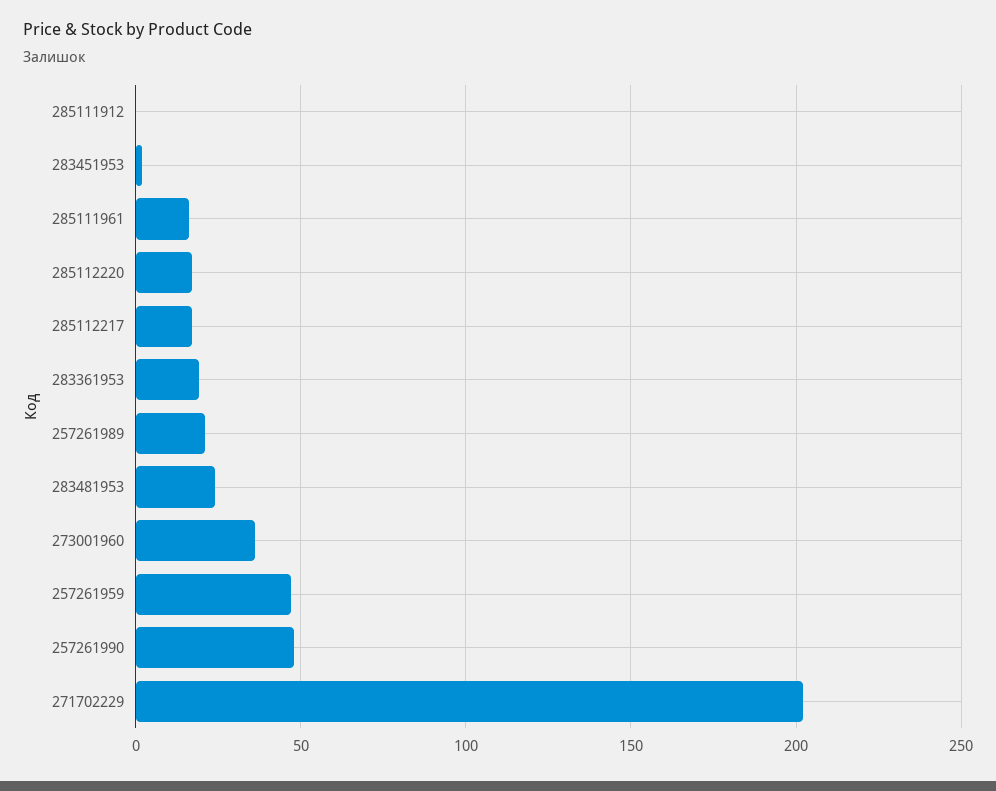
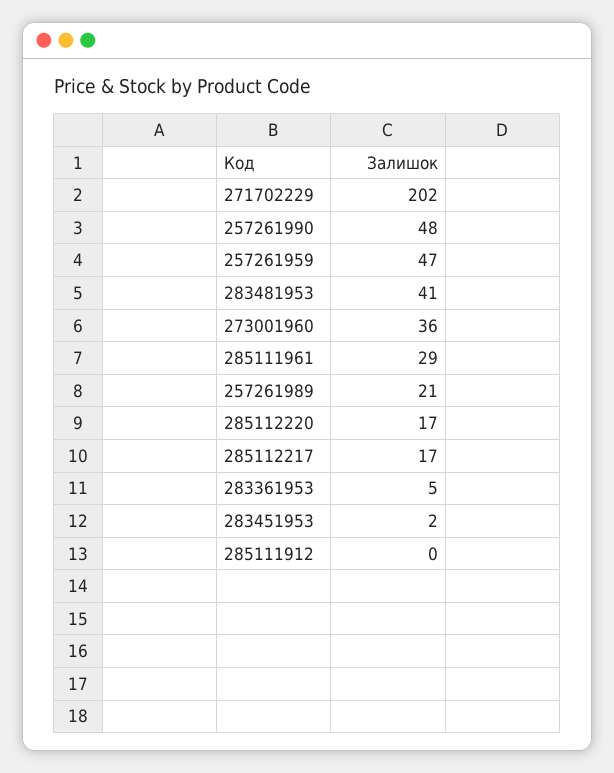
285111961: 15 -> 29
283361953: 20 -> 5
283481953: 25 -> 41

